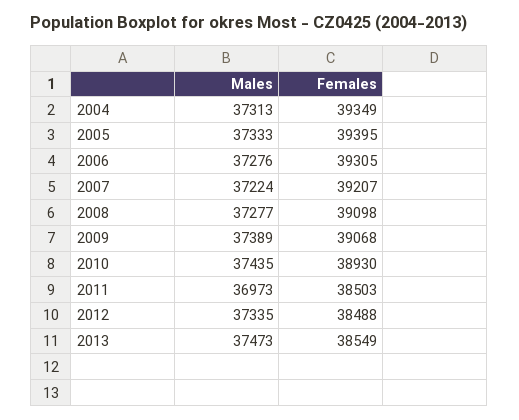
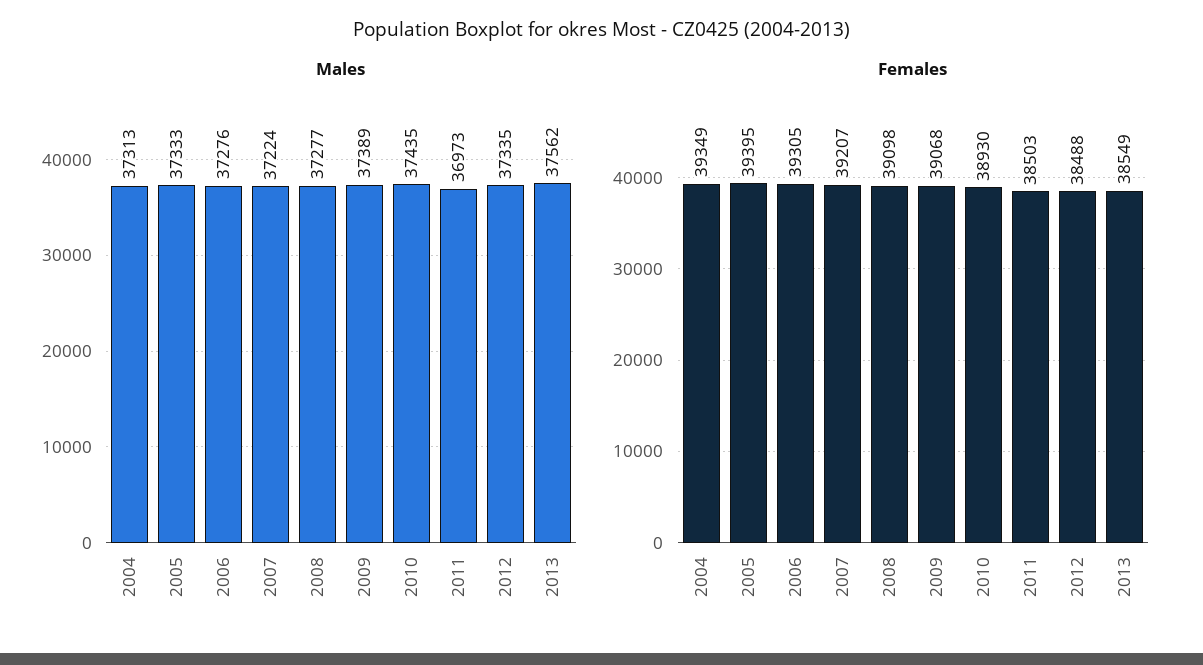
Males, 2013: 37473 -> 37562

